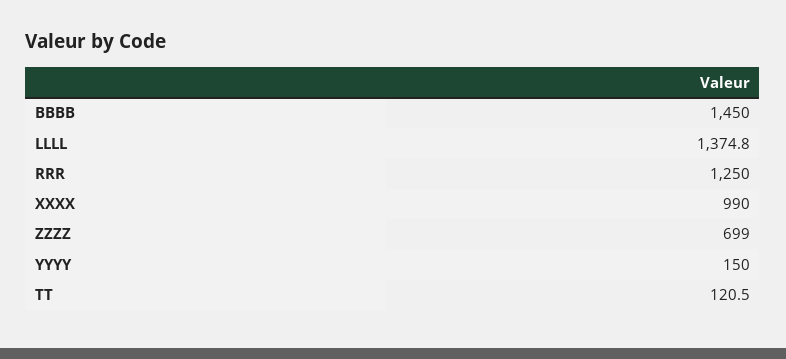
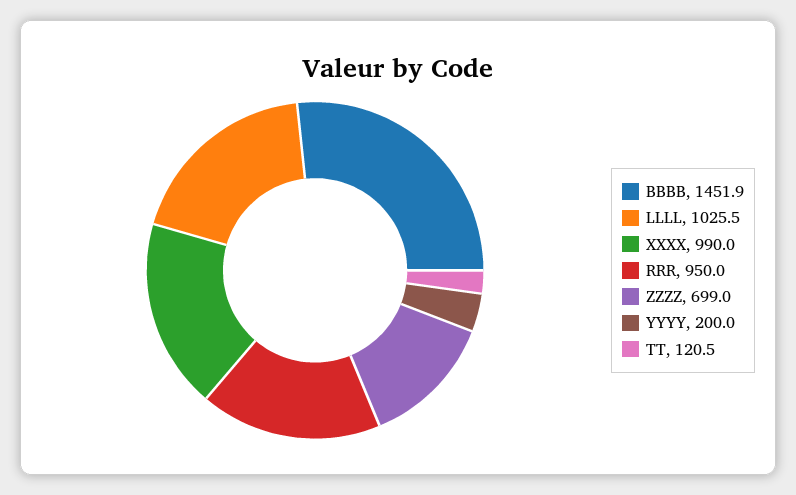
BBBB: 1450 -> 1451.9
LLLL: 1374.8 -> 1025.5
RRR: 1250 -> 950
YYYY: 150 -> 200

